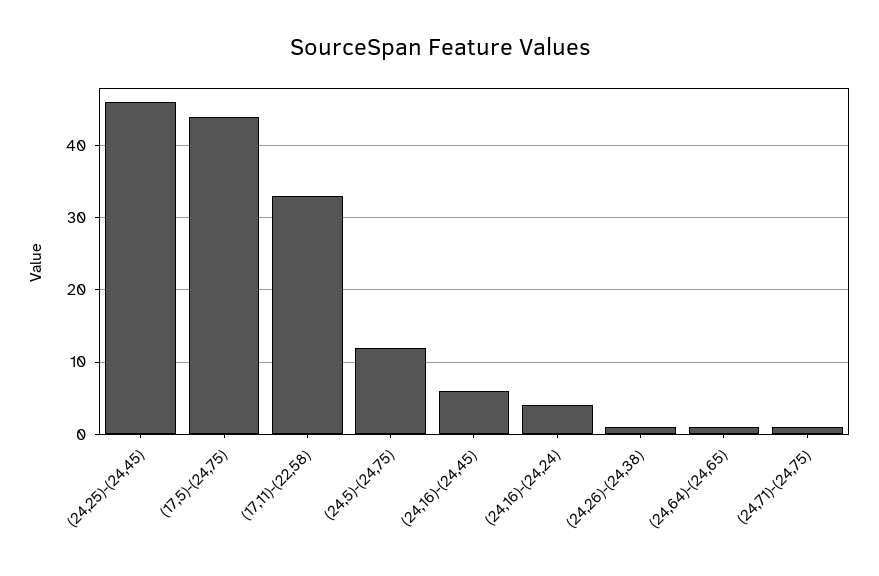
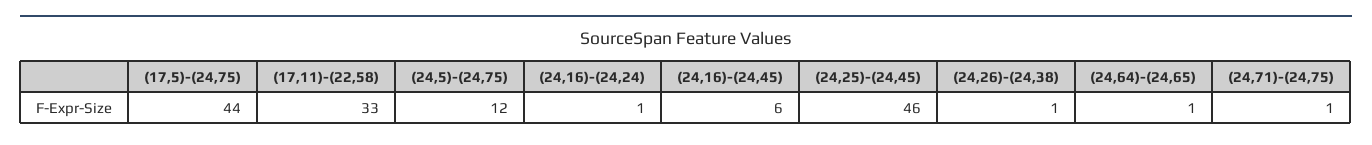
(24,16)-(24,24): 4 -> 1

